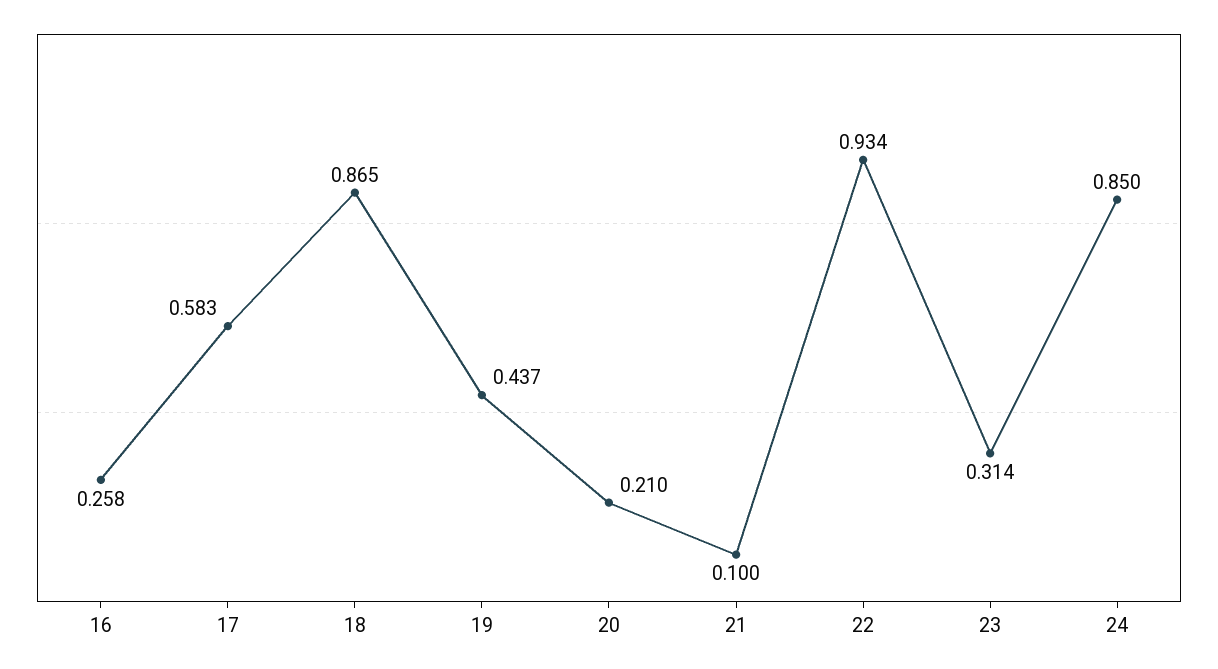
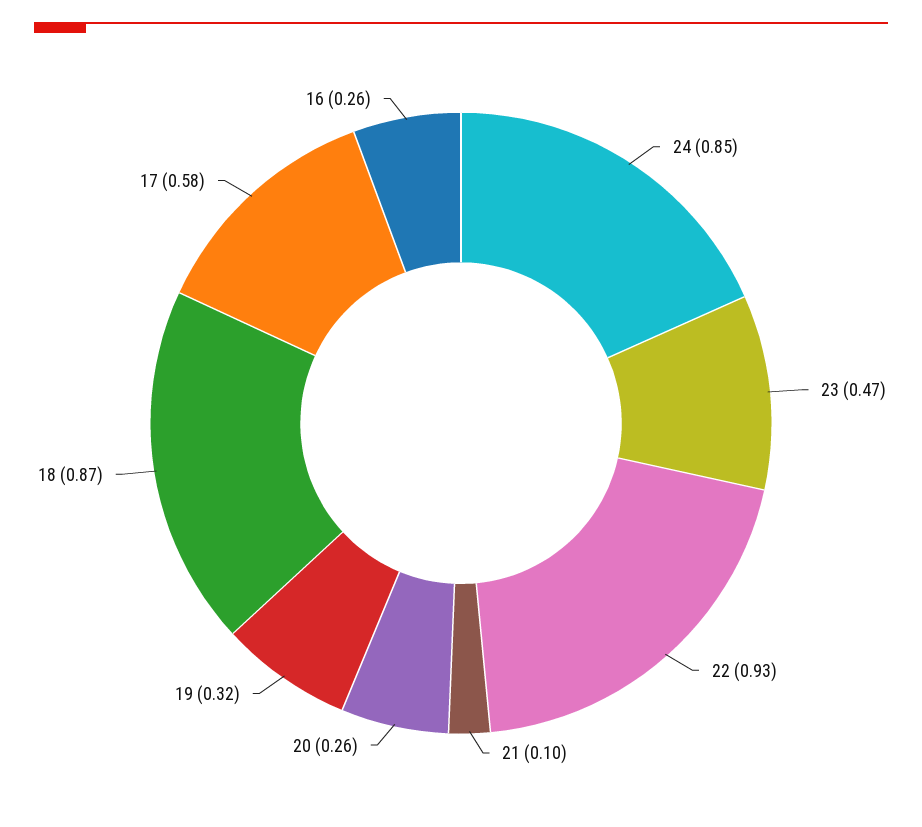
19: 0.437 -> 0.32
20: 0.21 -> 0.26
23: 0.314 -> 0.47

